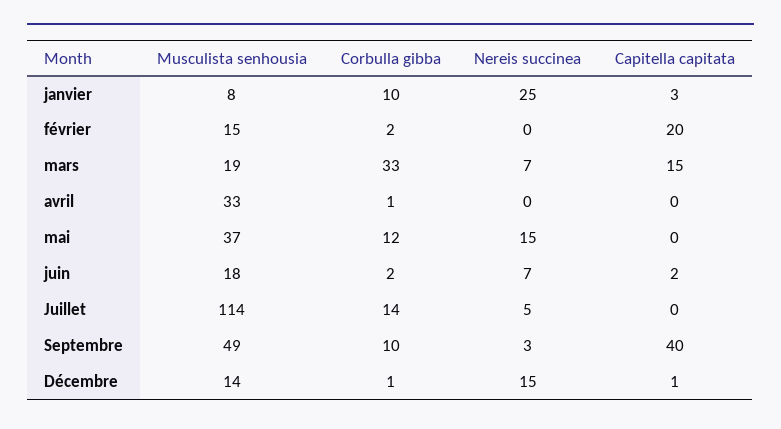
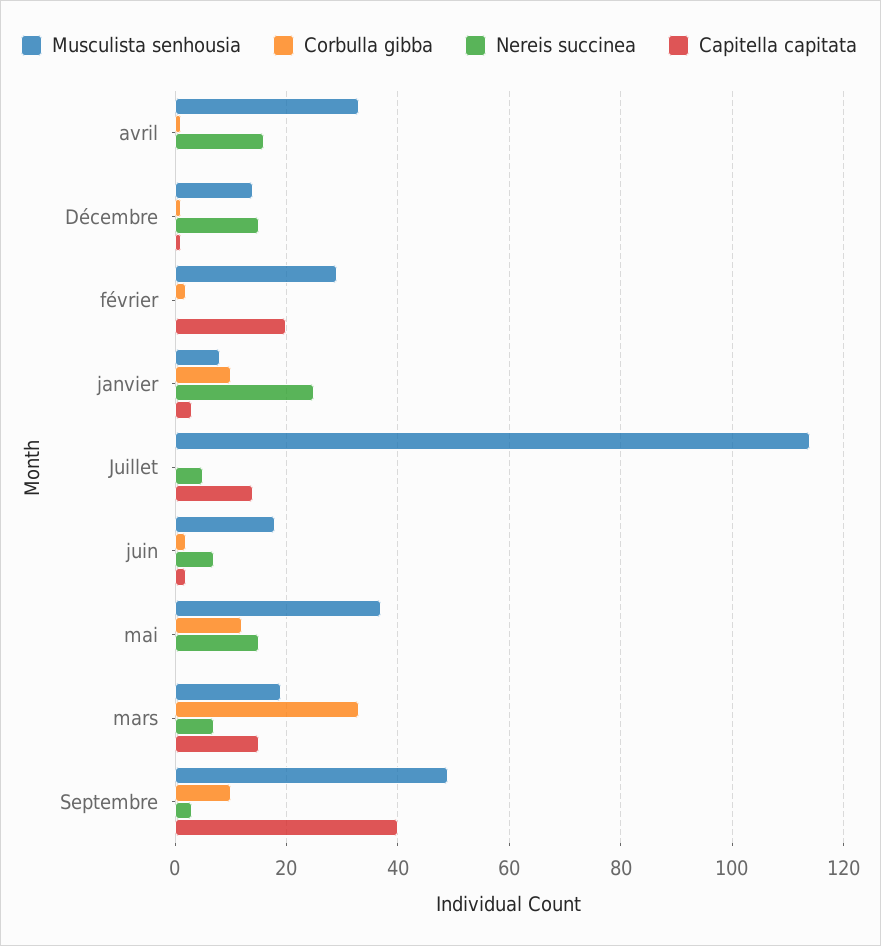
Musculista senhousia, février: 15 -> 30
Nereis succinea, avril: 0 -> 15
Corbulla gibba, Juillet: 14 -> 0
Capitella capitata, Juillet: 0 -> 15

